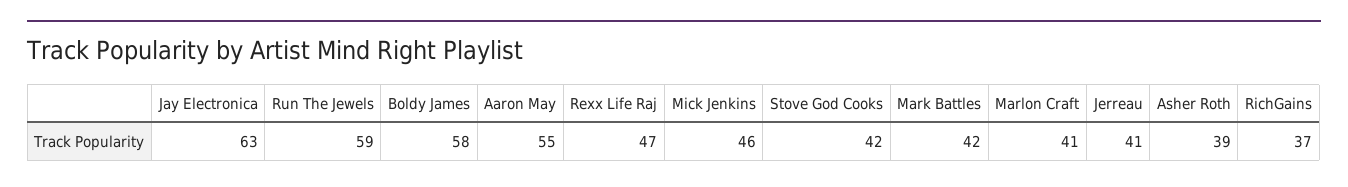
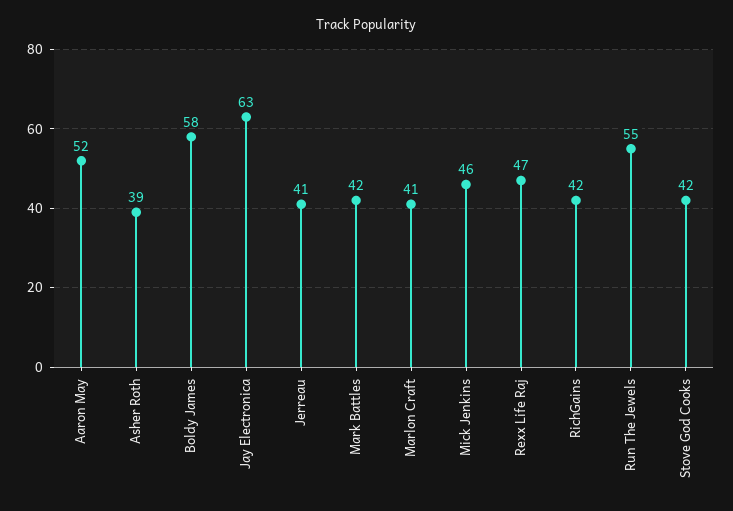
Run The Jewels: 59 -> 55
Aaron May: 55 -> 52
RichGains: 37 -> 42

